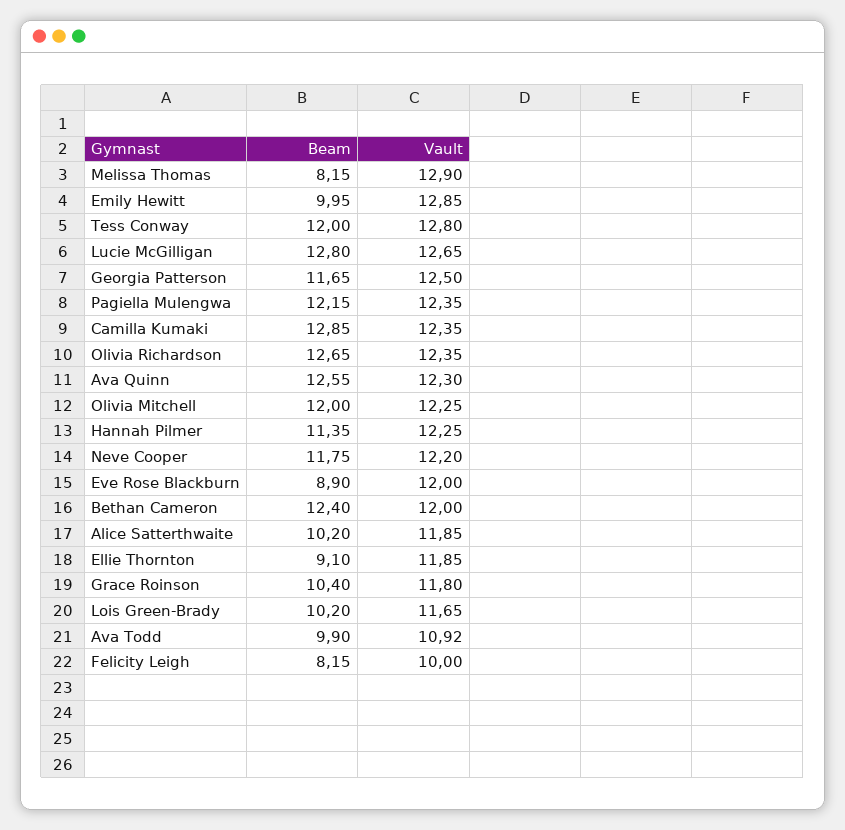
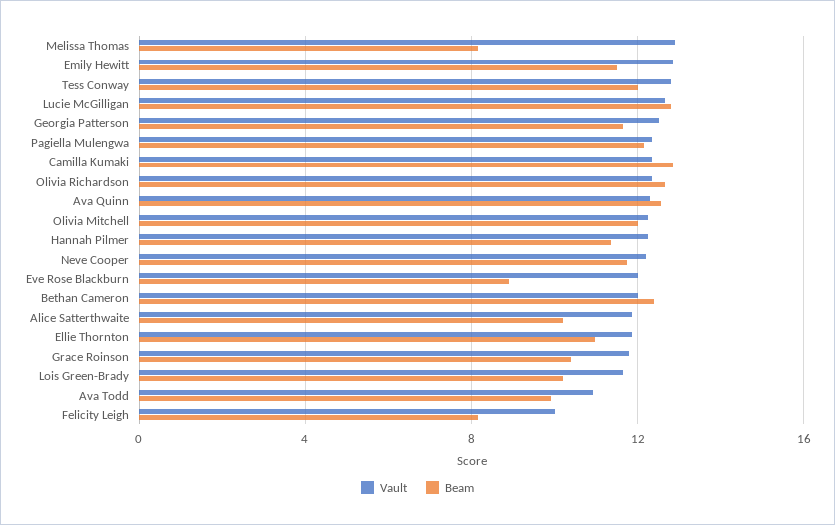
Beam, Emily Hewitt: 9.95 -> 11.5
Beam, Ellie Thornton: 9.1 -> 11

